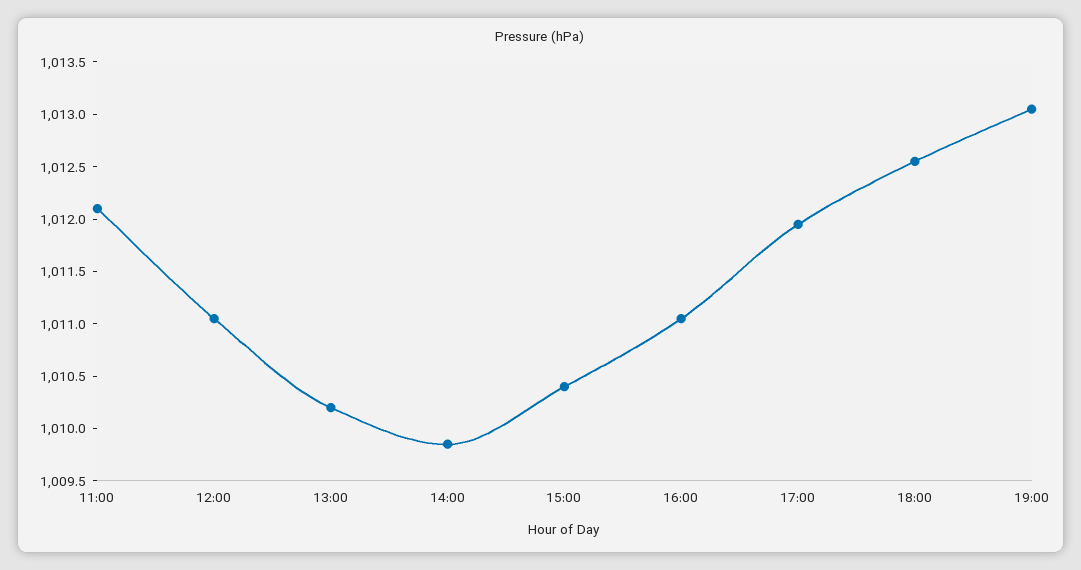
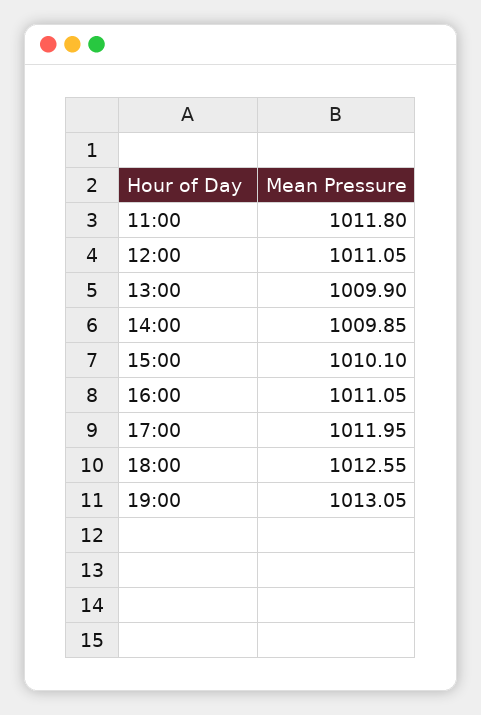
11:00: 1012.1 -> 1011.8
13:00: 1010.2 -> 1009.9
15:00: 1010.4 -> 1010.1

